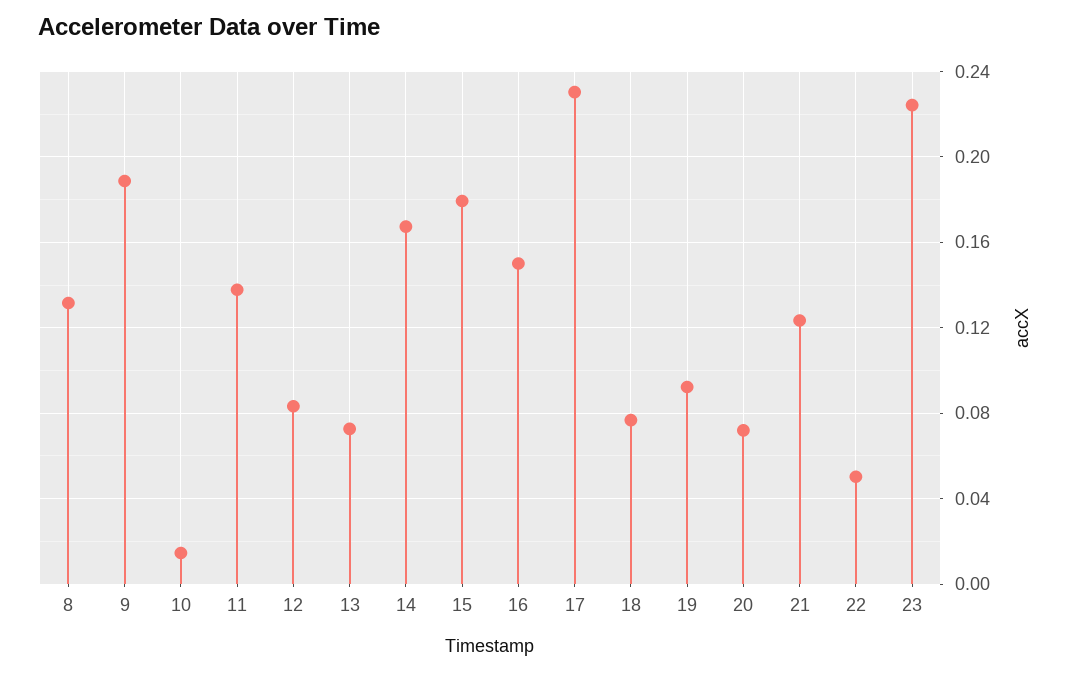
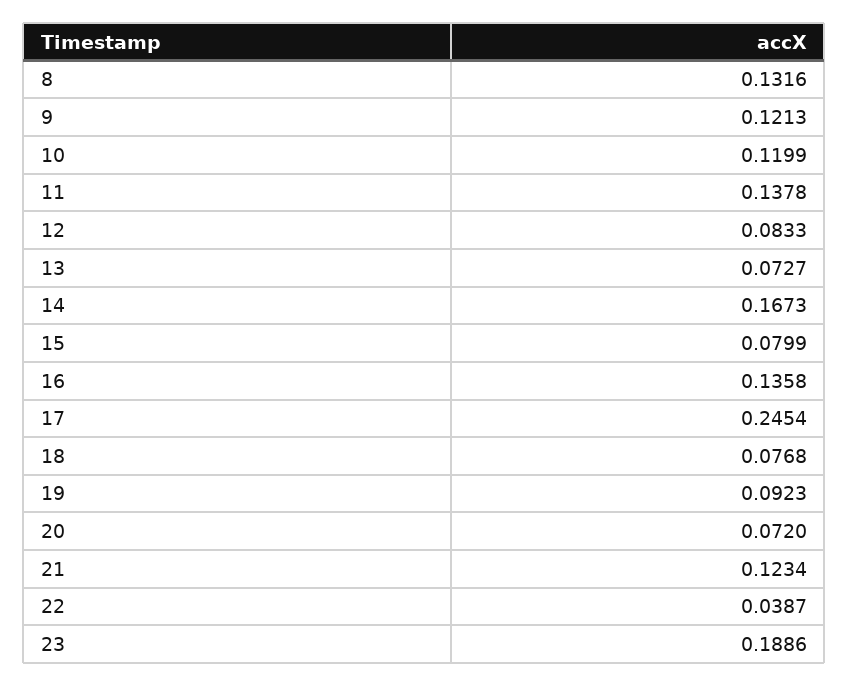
9: 0.19 -> 0.1213
10: 0.015 -> 0.1199
15: 0.18 -> 0.0799
16: 0.15 -> 0.1358
17: 0.23 -> 0.2454
22: 0.05 -> 0.0387
23: 0.225 -> 0.1886

